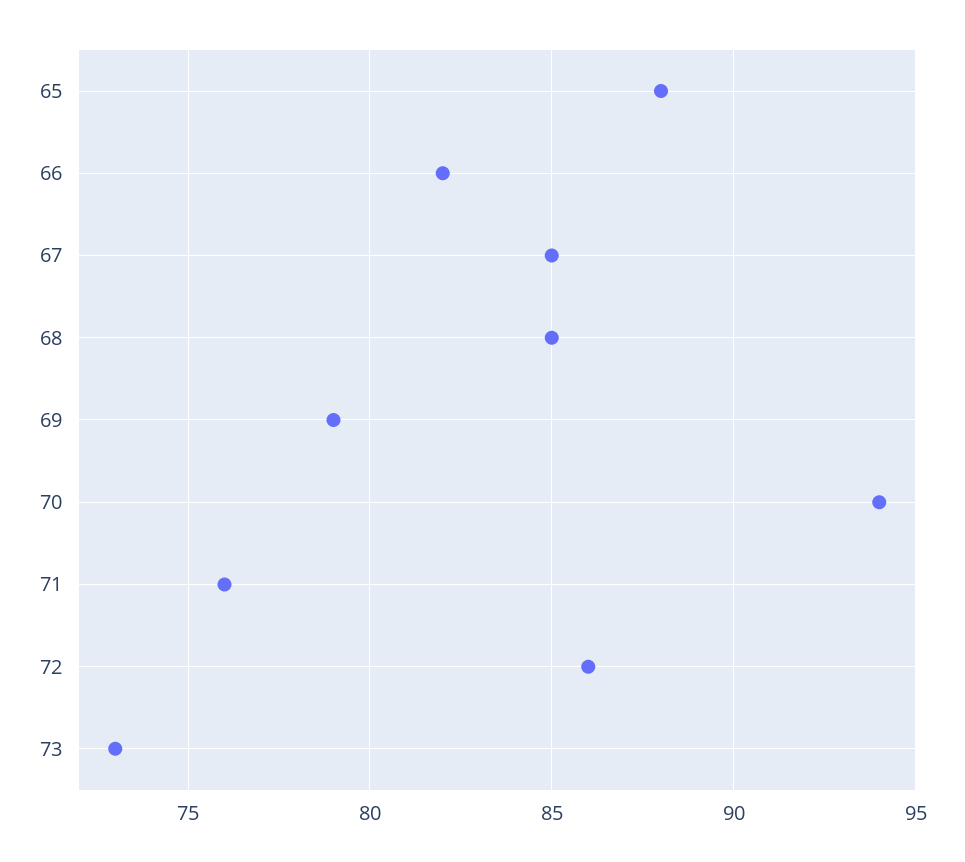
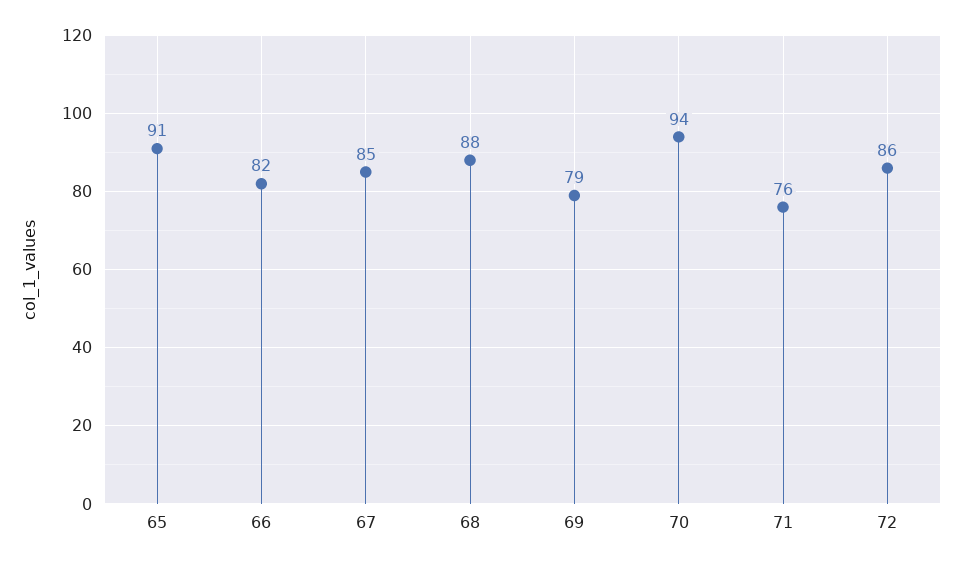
65: 88 -> 91
68: 85 -> 88
73: 73 -> none

